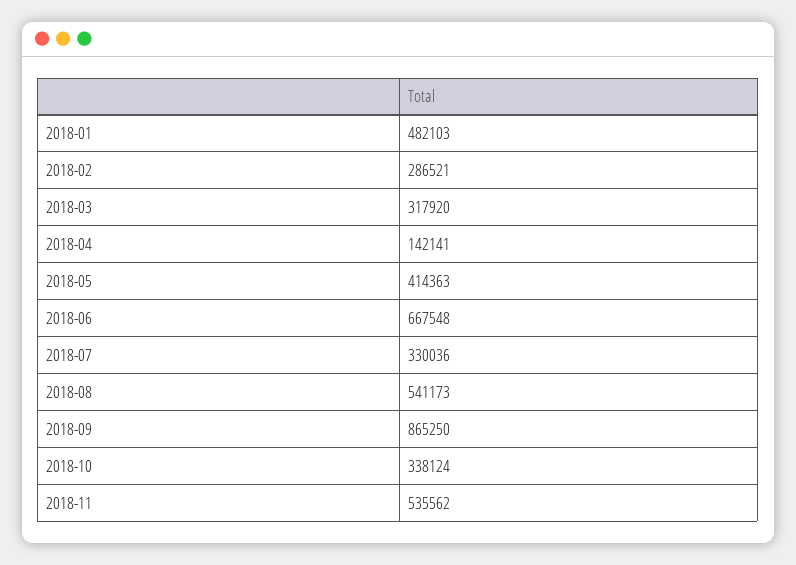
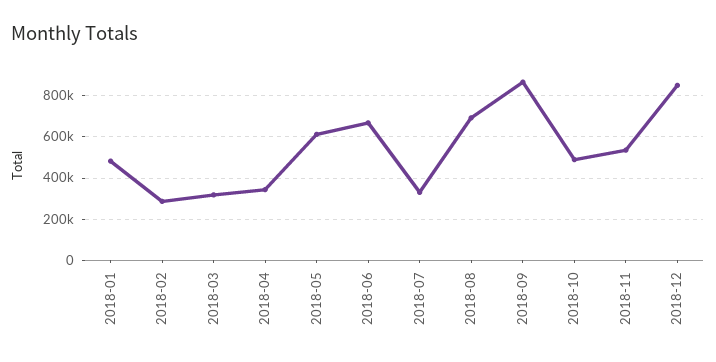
2018-04: 142141 -> 350000
2018-05: 414363 -> 600000
2018-08: 541173 -> 700000
2018-10: 338124 -> 500000
2018-12: none -> 850000

